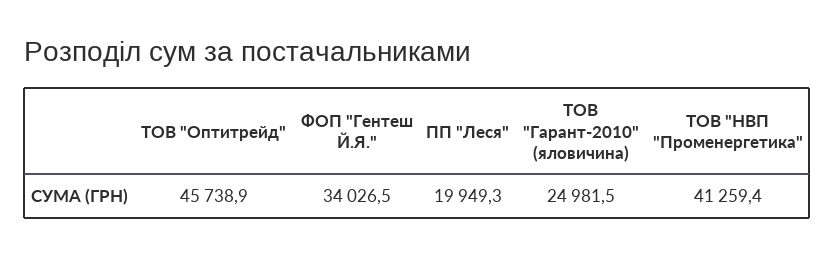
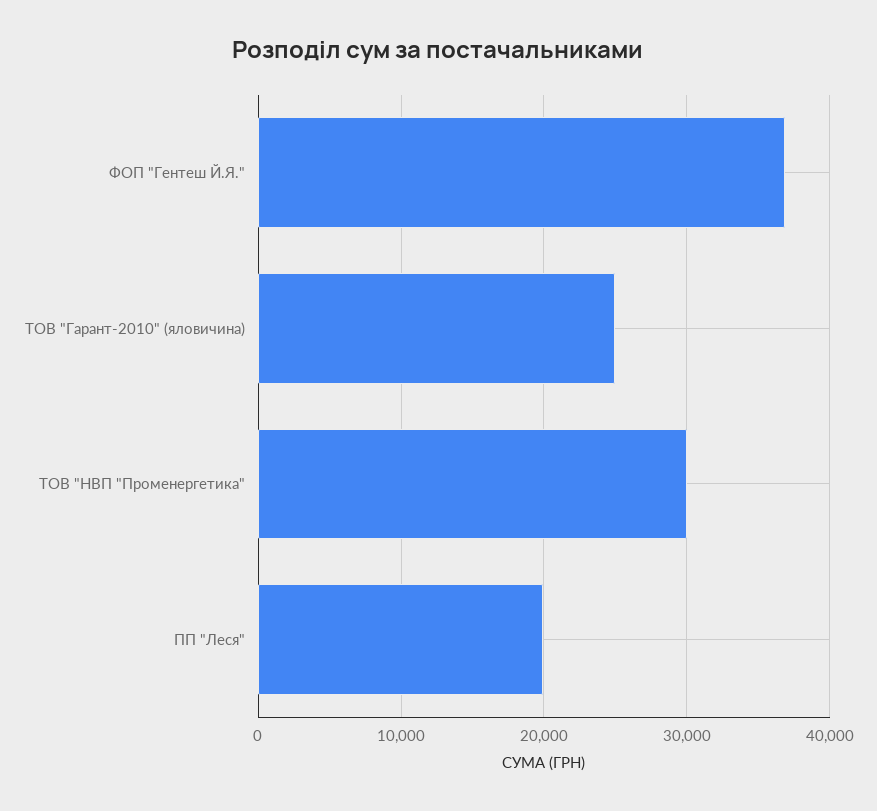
ТОВ "Оптитрейд": 45738.9 -> none
ФОП "Гентеш Й.Я.": 34026.5 -> 37000
ТОВ "НВП "Променергетика": 41259.4 -> 30000

